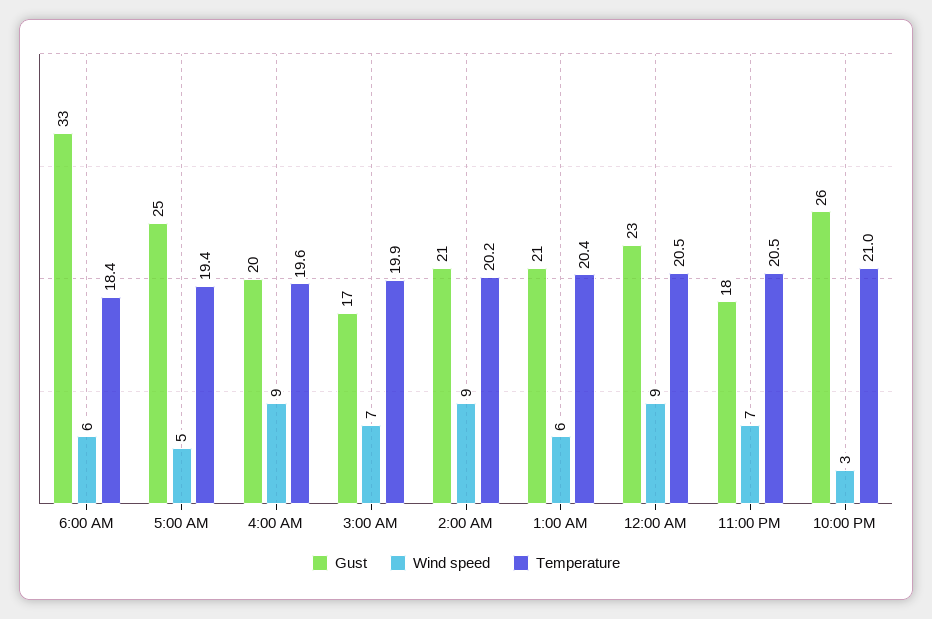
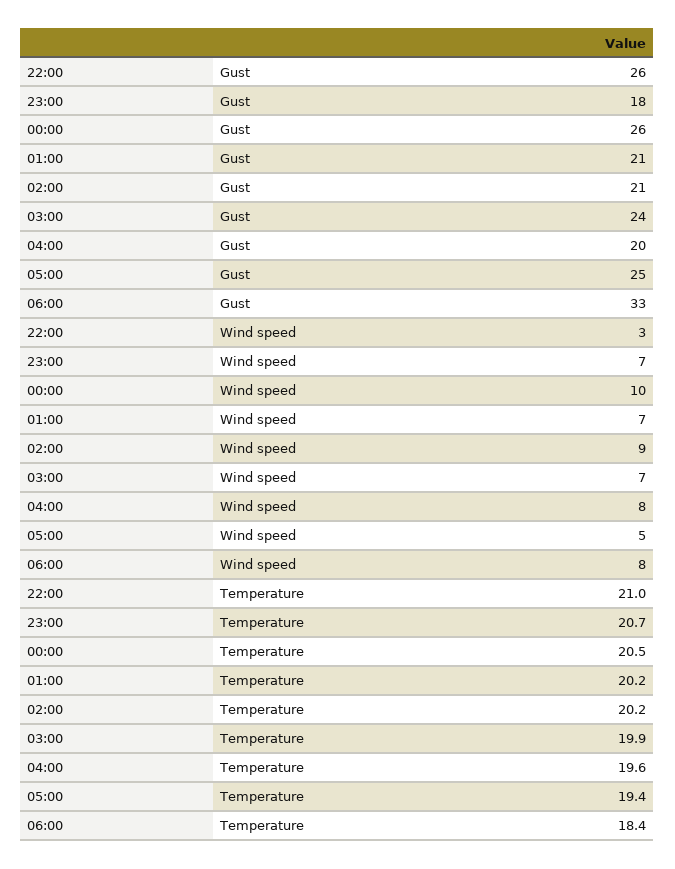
Wind speed, 6:00 AM: 6 -> 8
Wind speed, 4:00 AM: 9 -> 8
Gust, 3:00 AM: 17 -> 24
Wind speed, 1:00 AM: 6 -> 7
Temperature, 1:00 AM: 20.4 -> 20.2
Gust, 12:00 AM: 23 -> 26
Wind speed, 12:00 AM: 9 -> 10
Temperature, 11:00 PM: 20.5 -> 20.7

